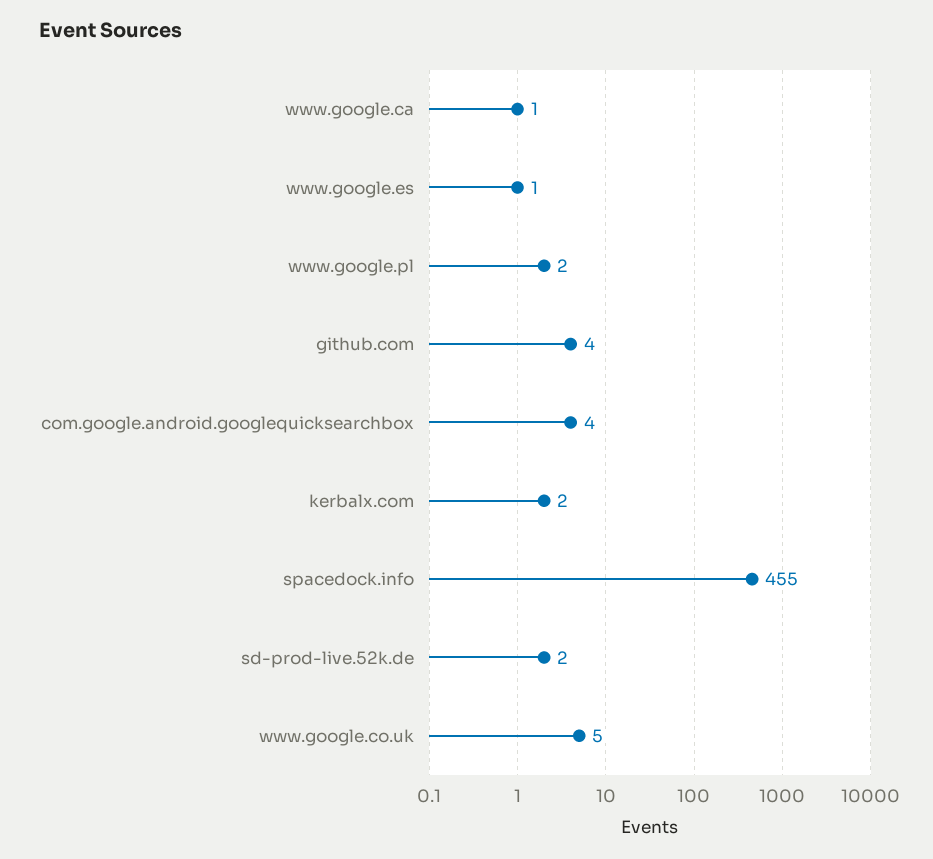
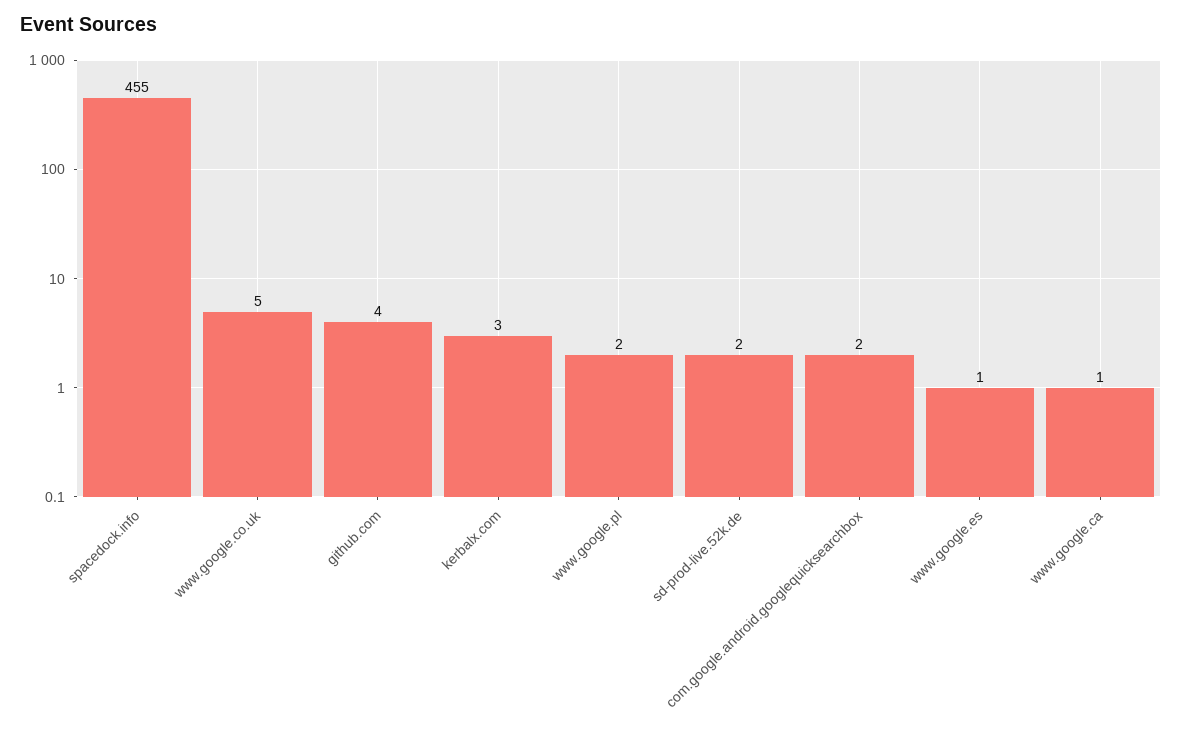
com.google.android.googlequicksearchbox: 4 -> 2
kerbalx.com: 2 -> 3

